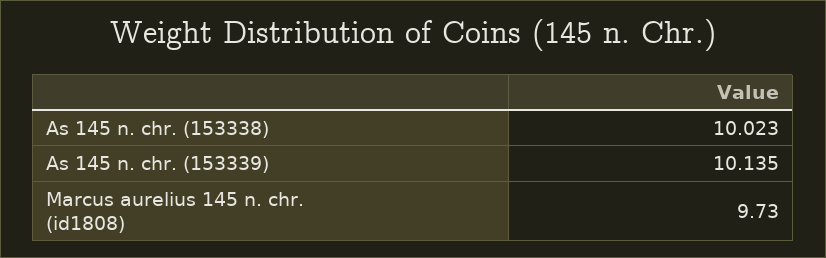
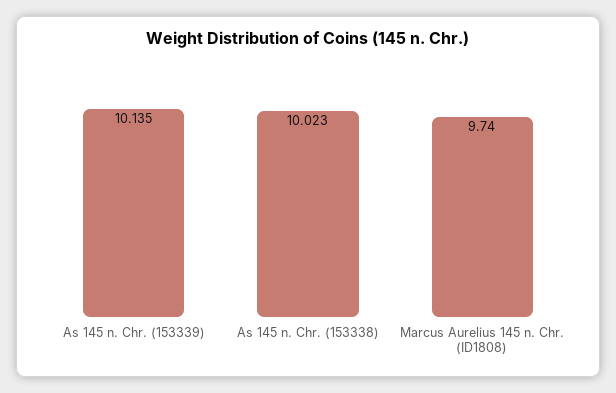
Marcus aurelius 145 n. chr. (id1808): 9.73 -> 9.74

